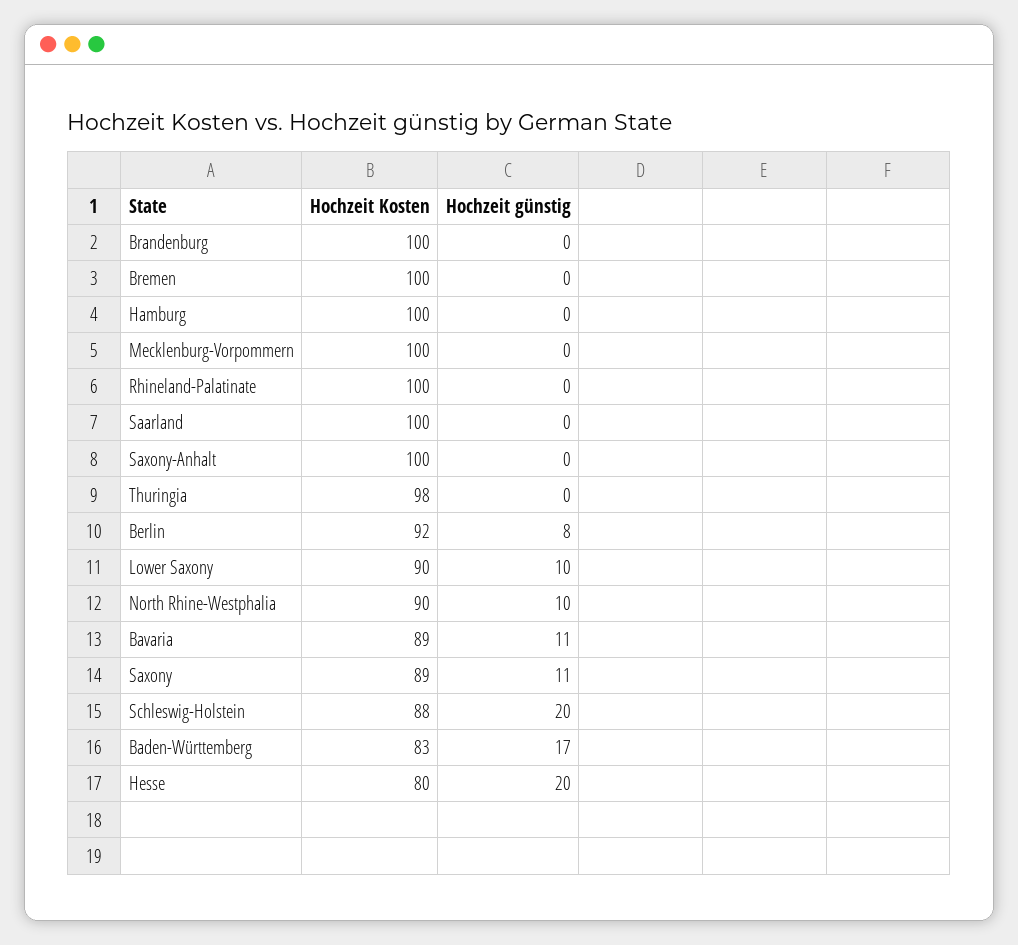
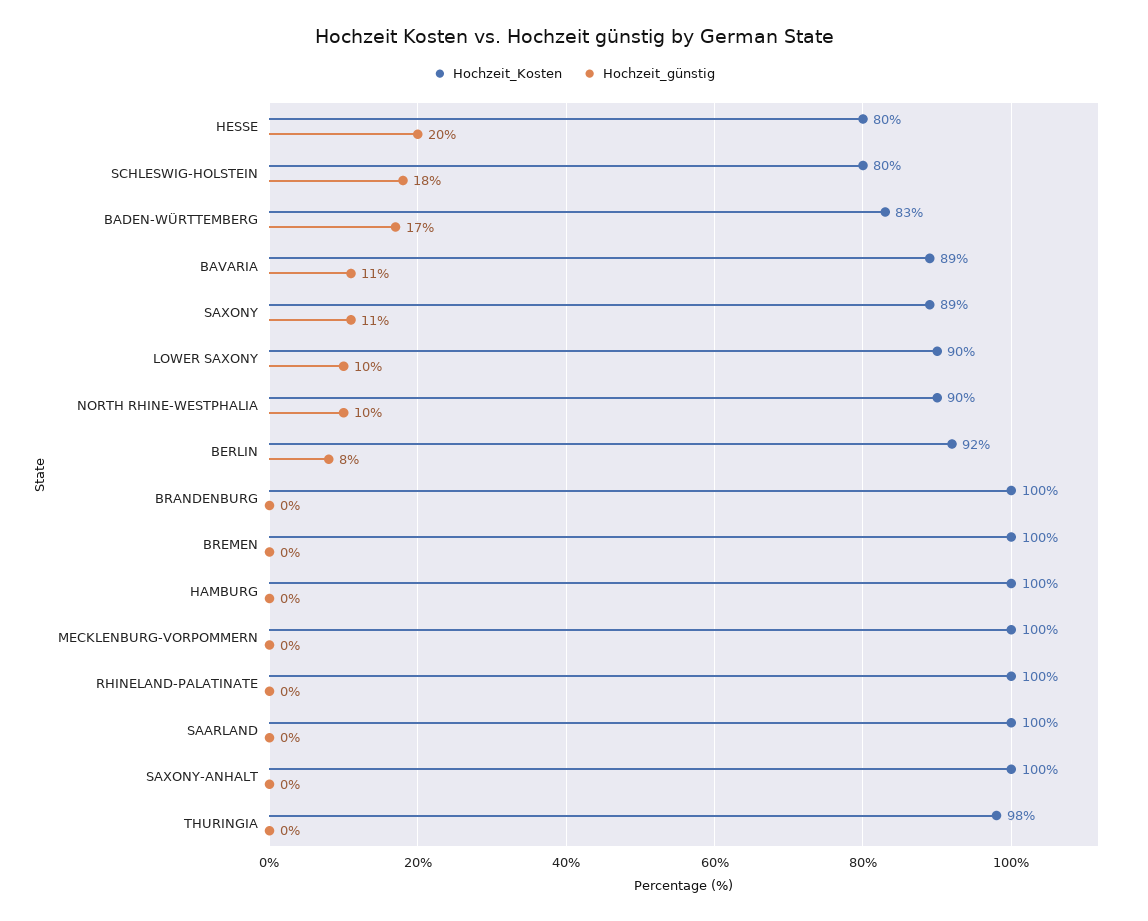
Hochzeit Kosten, Schleswig-Holstein: 88 -> 80
Hochzeit günstig, Schleswig-Holstein: 20 -> 18

